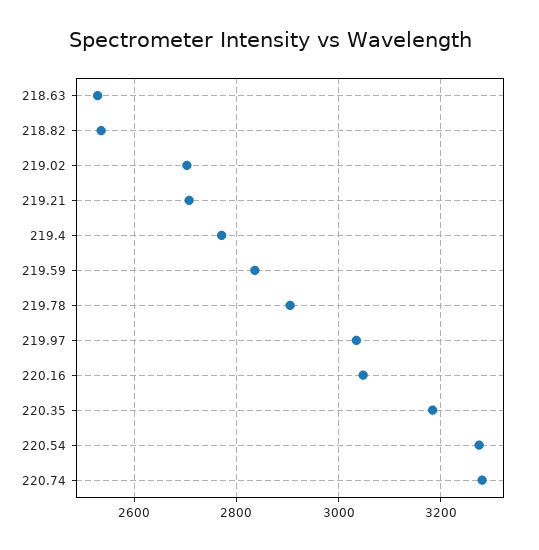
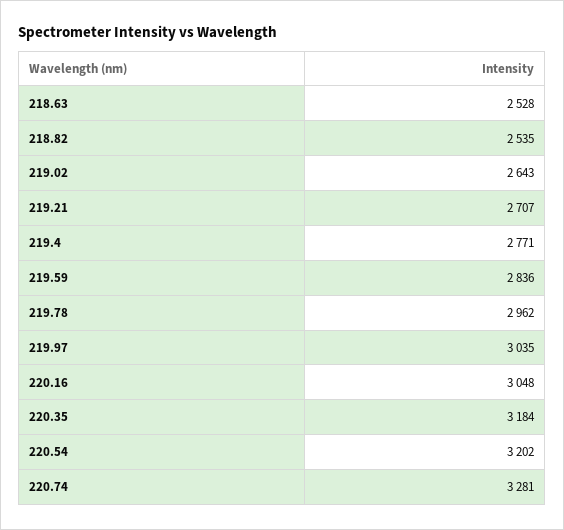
219.02: 2700 -> 2643
219.78: 2900 -> 2962
220.54: 3280 -> 3202

